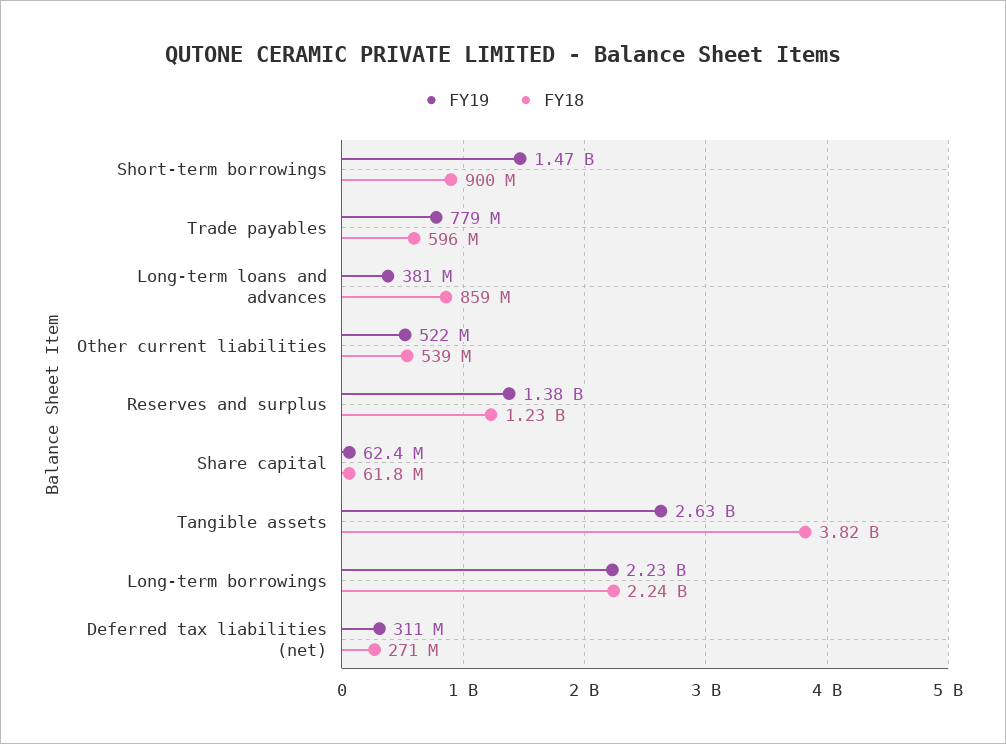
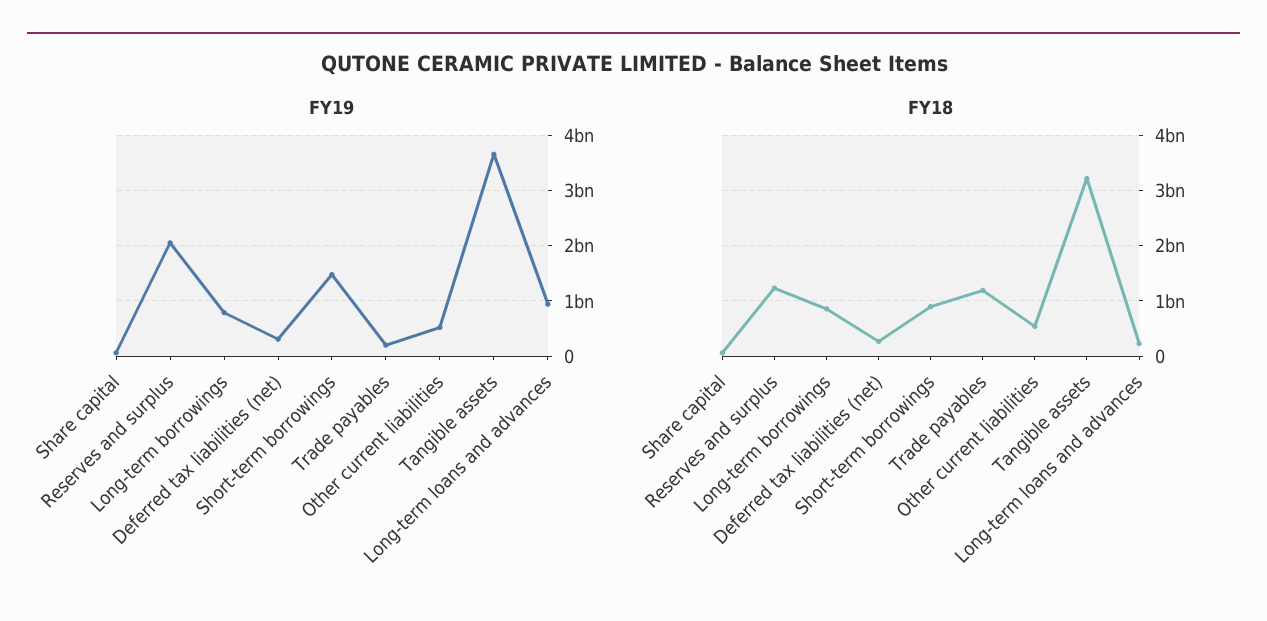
FY19, Trade payables: 779000000 -> 200000000
FY18, Trade payables: 596000000 -> 1200000000
FY19, Long-term loans and advances: 381000000 -> 1000000000
FY18, Long-term loans and advances: 859000000 -> 200000000
FY19, Reserves and surplus: 1380000000 -> 2000000000
FY19, Tangible assets: 2630000000 -> 3600000000
FY18, Tangible assets: 3820000000 -> 3200000000
FY19, Long-term borrowings: 2230000000 -> 800000000
FY18, Long-term borrowings: 2240000000 -> 800000000

